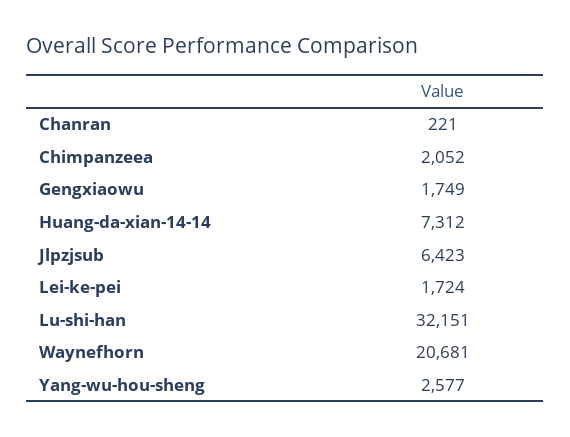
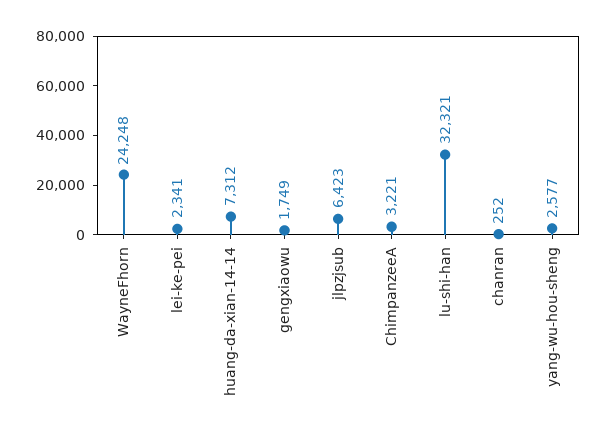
Chanran: 221 -> 252
Chimpanzeea: 2052 -> 3221
Lei-ke-pei: 1724 -> 2341
Lu-shi-han: 32151 -> 32321
Waynefhorn: 20681 -> 24248

